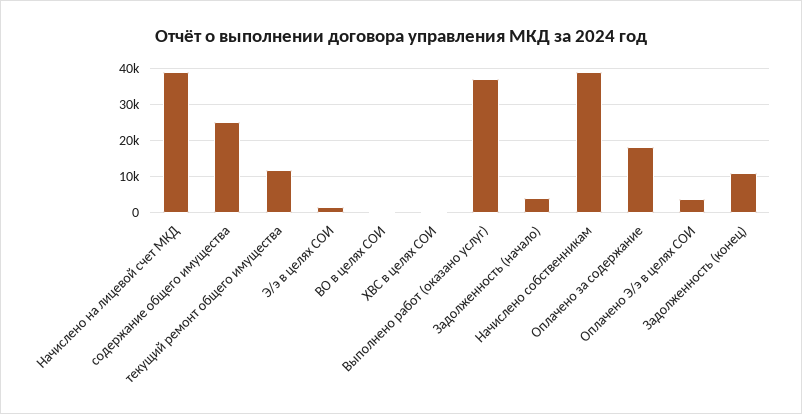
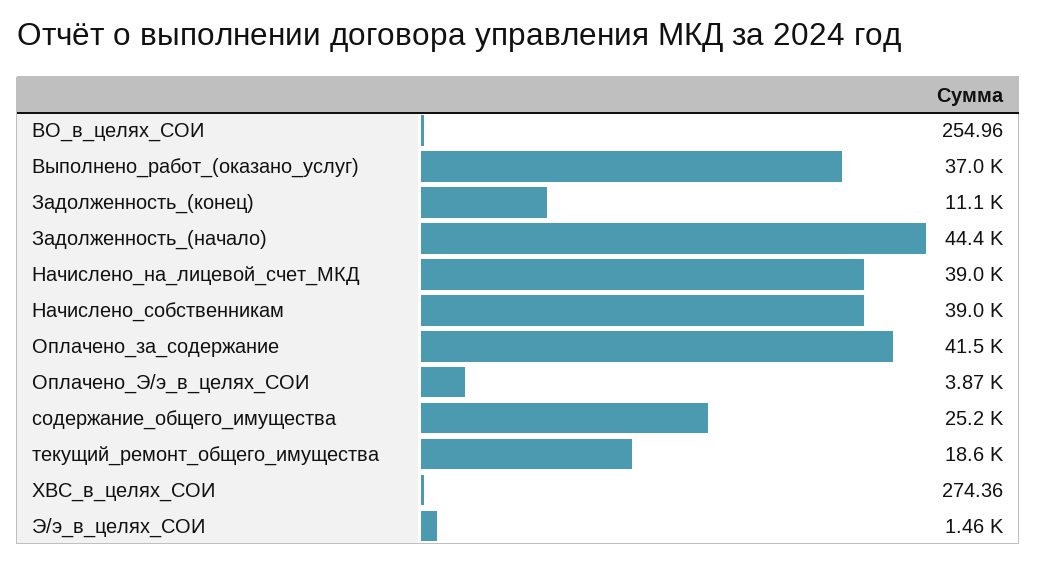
текущий ремонт общего имущества: 12000 -> 18600
Задолженность (начало): 4000 -> 44400
Оплачено за содержание: 18000 -> 41500

